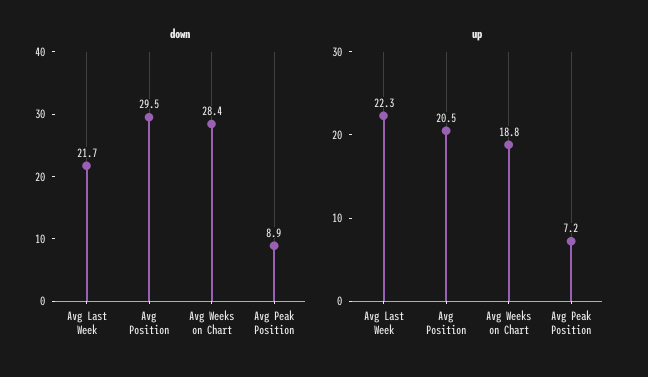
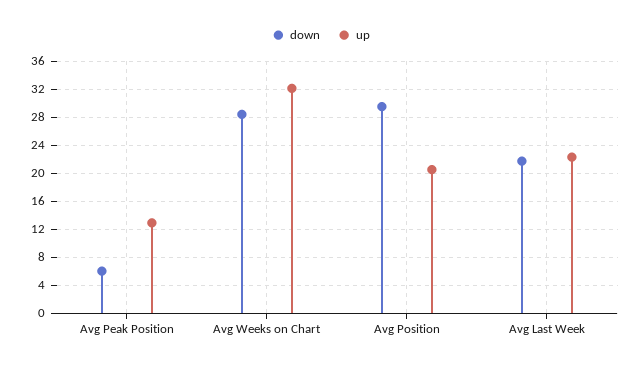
down, Avg Peak Position: 8.9 -> 6
up, Avg Weeks on Chart: 18.8 -> 32
up, Avg Peak Position: 7.2 -> 13

